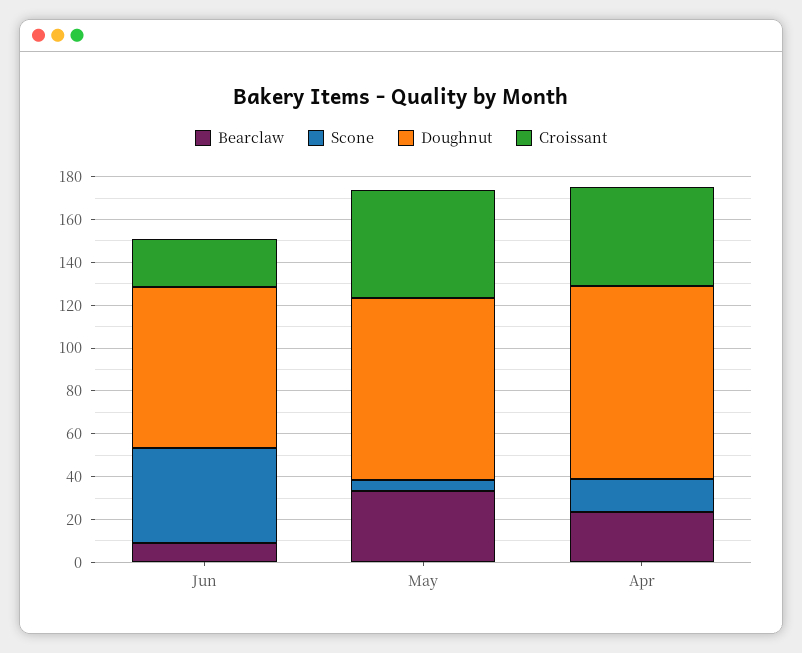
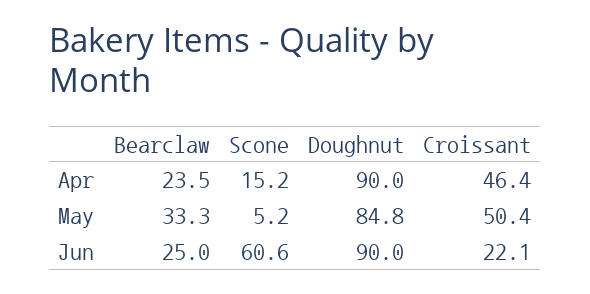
Bearclaw, Jun: 10 -> 25
Scone, Jun: 45 -> 60.6
Doughnut, Jun: 75 -> 90

